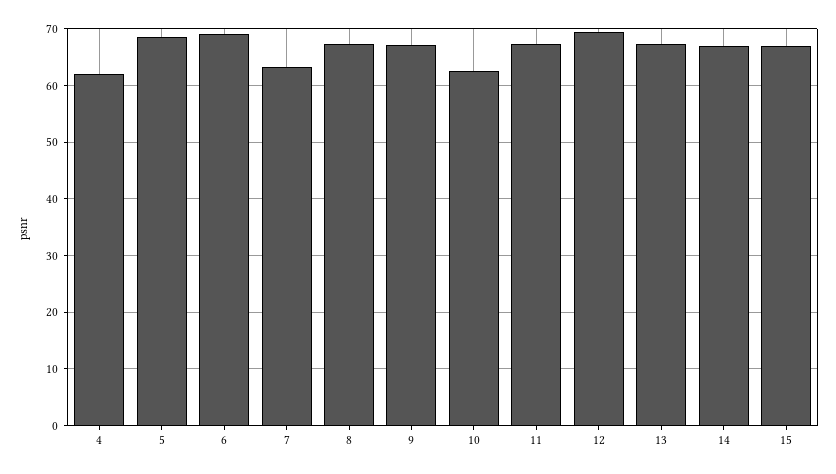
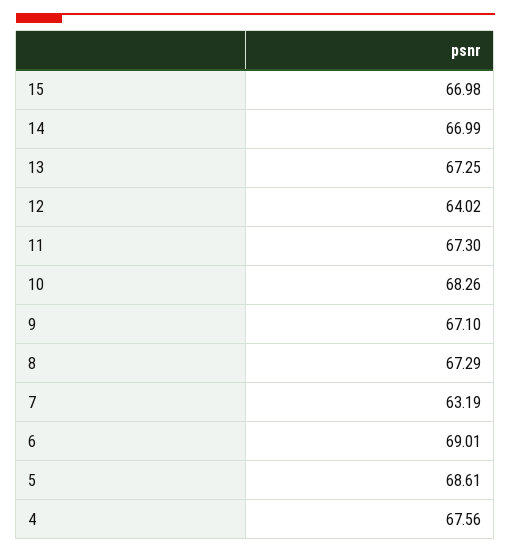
4: 62 -> 67.56
10: 62 -> 68.26
12: 70 -> 64.02

